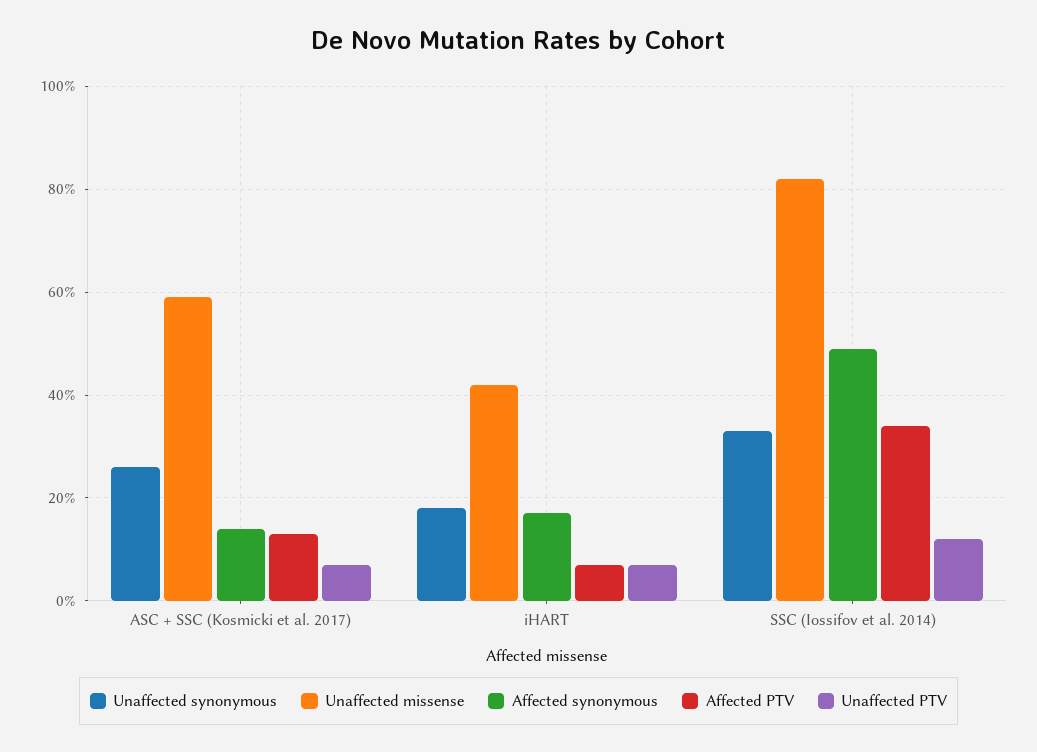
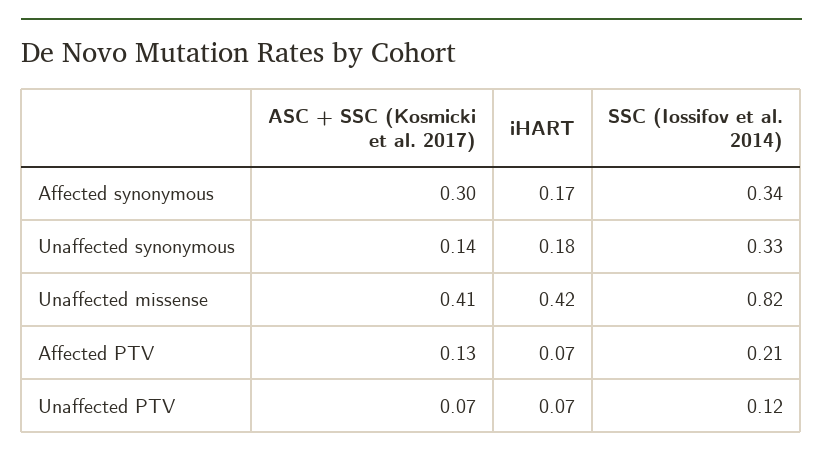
Unaffected synonymous, ASC + SSC (Kosmicki et al. 2017): 0.25 -> 0.14
Unaffected missense, ASC + SSC (Kosmicki et al. 2017): 0.6 -> 0.41
Affected synonymous, ASC + SSC (Kosmicki et al. 2017): 0.15 -> 0.3
Affected synonymous, SSC (Iossifov et al. 2014): 0.5 -> 0.34
Affected PTV, SSC (Iossifov et al. 2014): 0.35 -> 0.21

